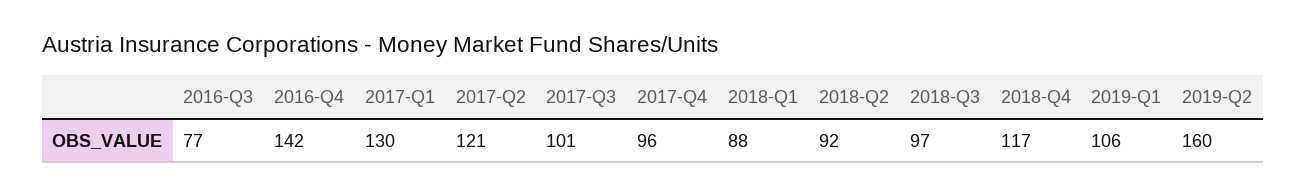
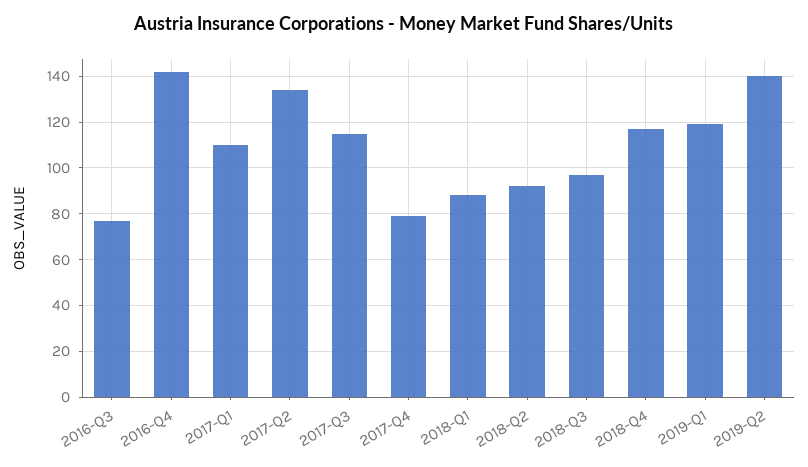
2017-Q1: 130 -> 110
2017-Q2: 121 -> 135
2017-Q3: 101 -> 115
2017-Q4: 96 -> 80
2019-Q1: 106 -> 120
2019-Q2: 160 -> 140

